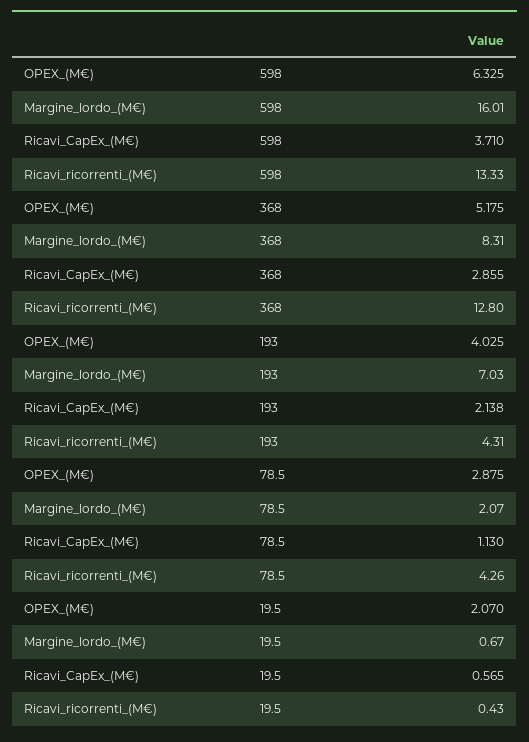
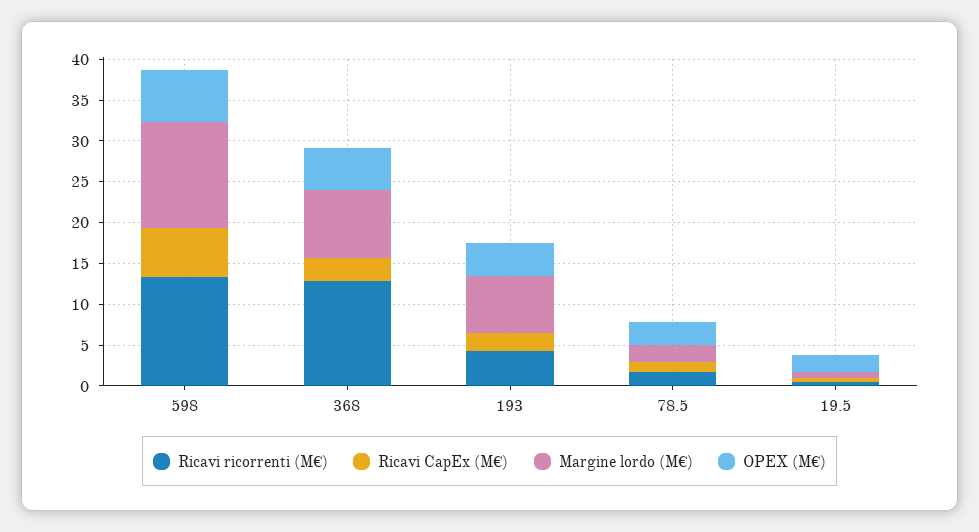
Margine_lordo_(M€), 598: 16.01 -> 13
Ricavi_CapEx_(M€), 598: 3.71 -> 6
Ricavi_ricorrenti_(M€), 78.5: 4.26 -> 2

